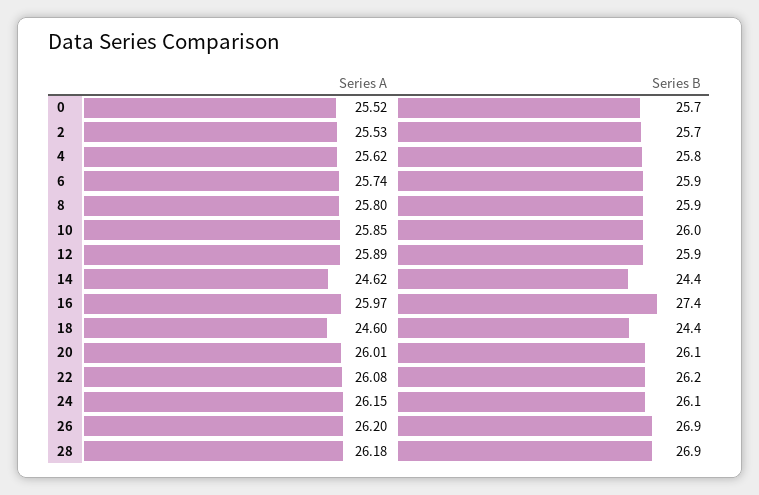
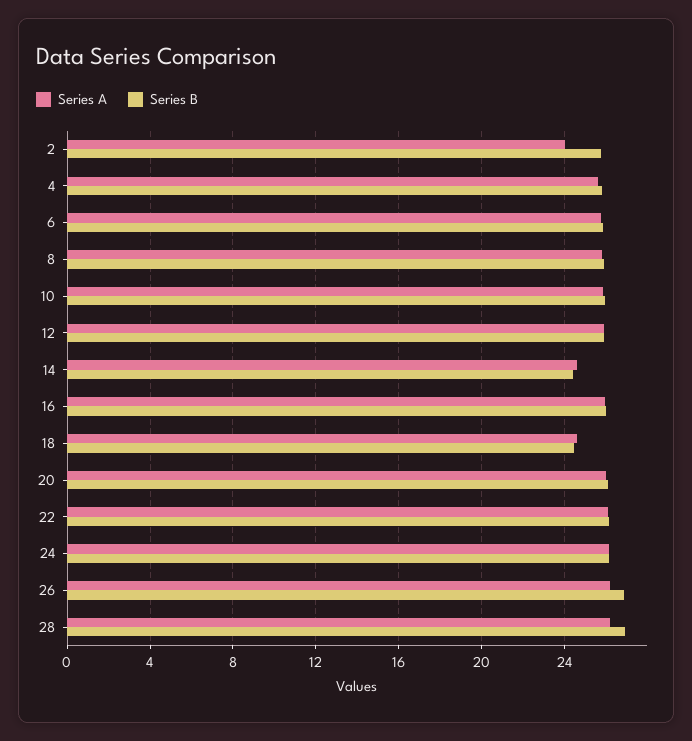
Series A, 0: 25.52 -> none
Series B, 0: 25.7 -> none
Series A, 2: 25.53 -> 24
Series B, 16: 27.4 -> 26

